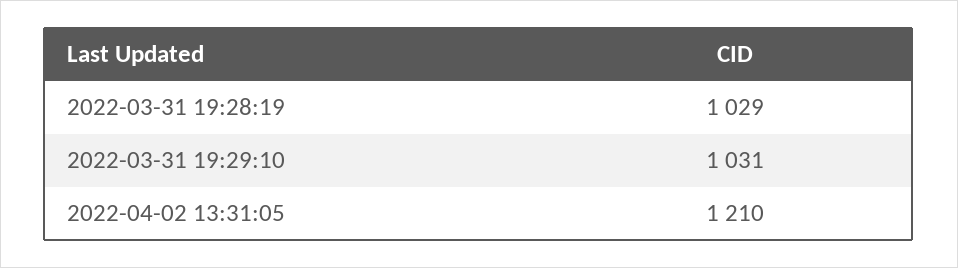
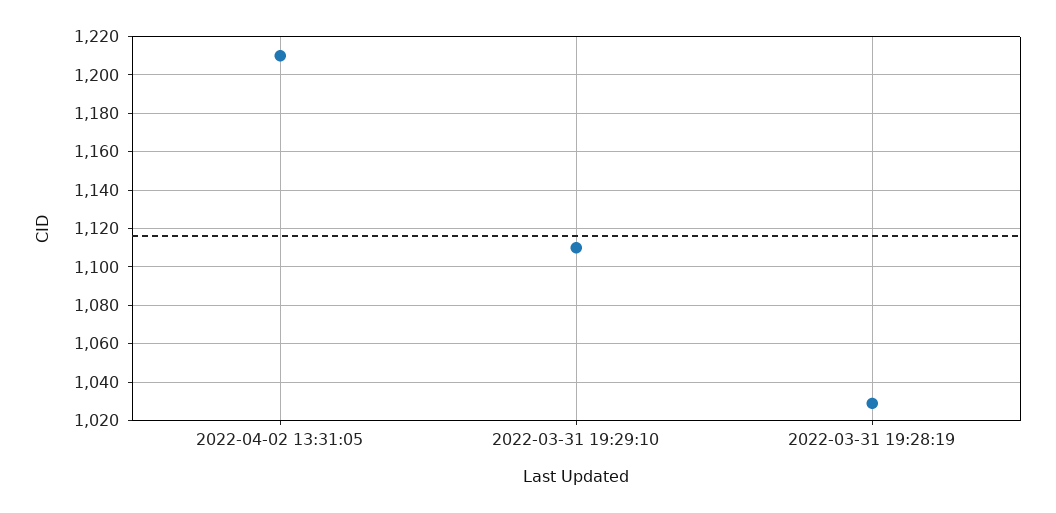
2022-03-31 19:29:10: 1031 -> 1110

